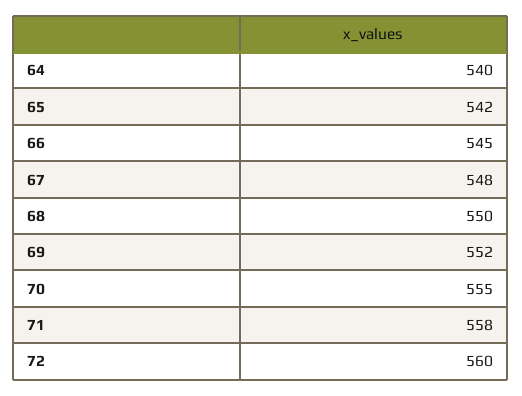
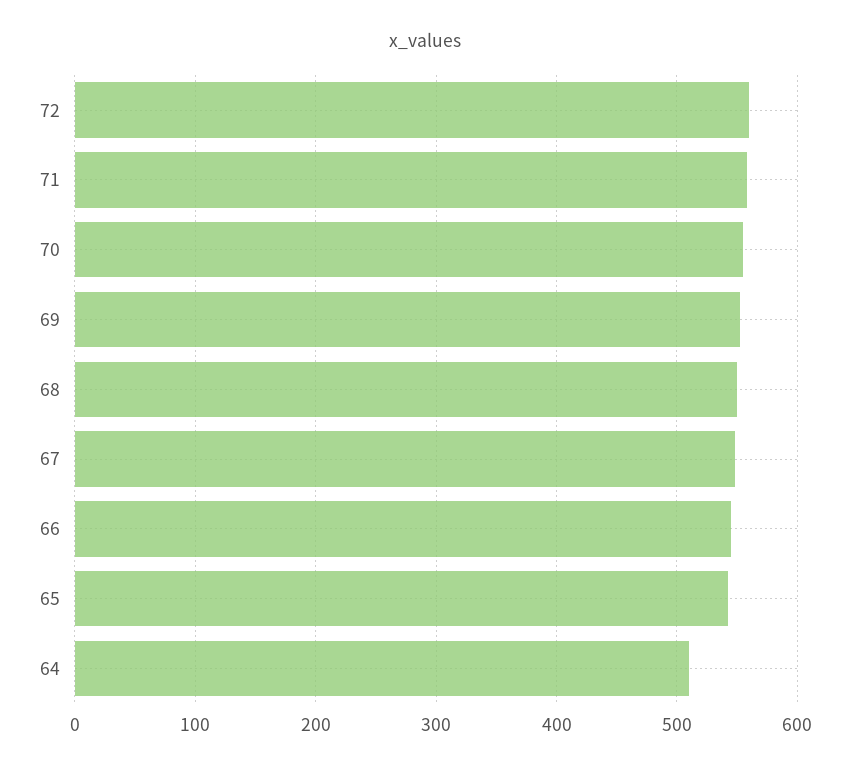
64: 540 -> 510

